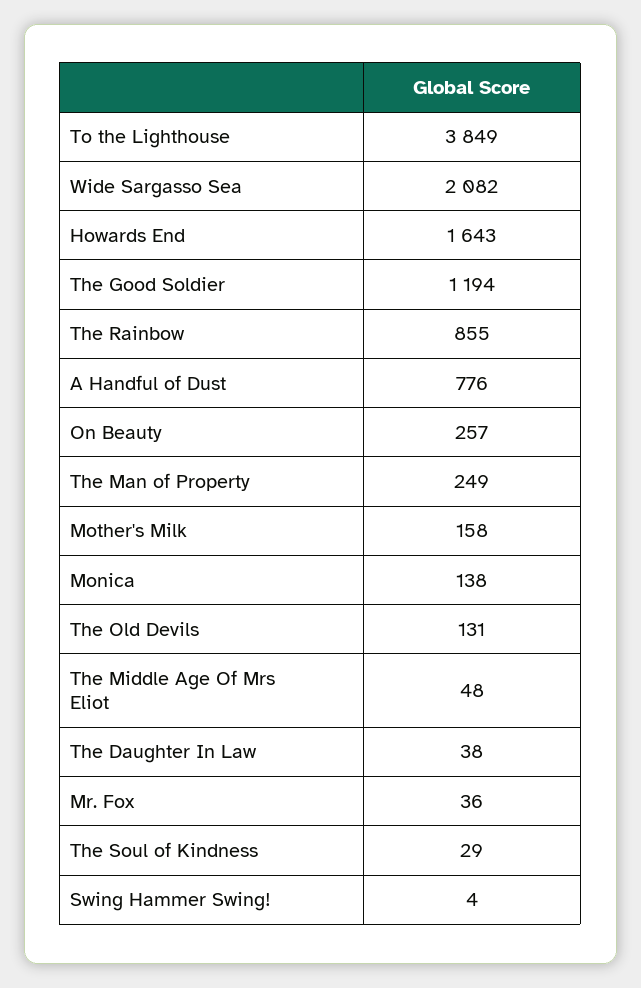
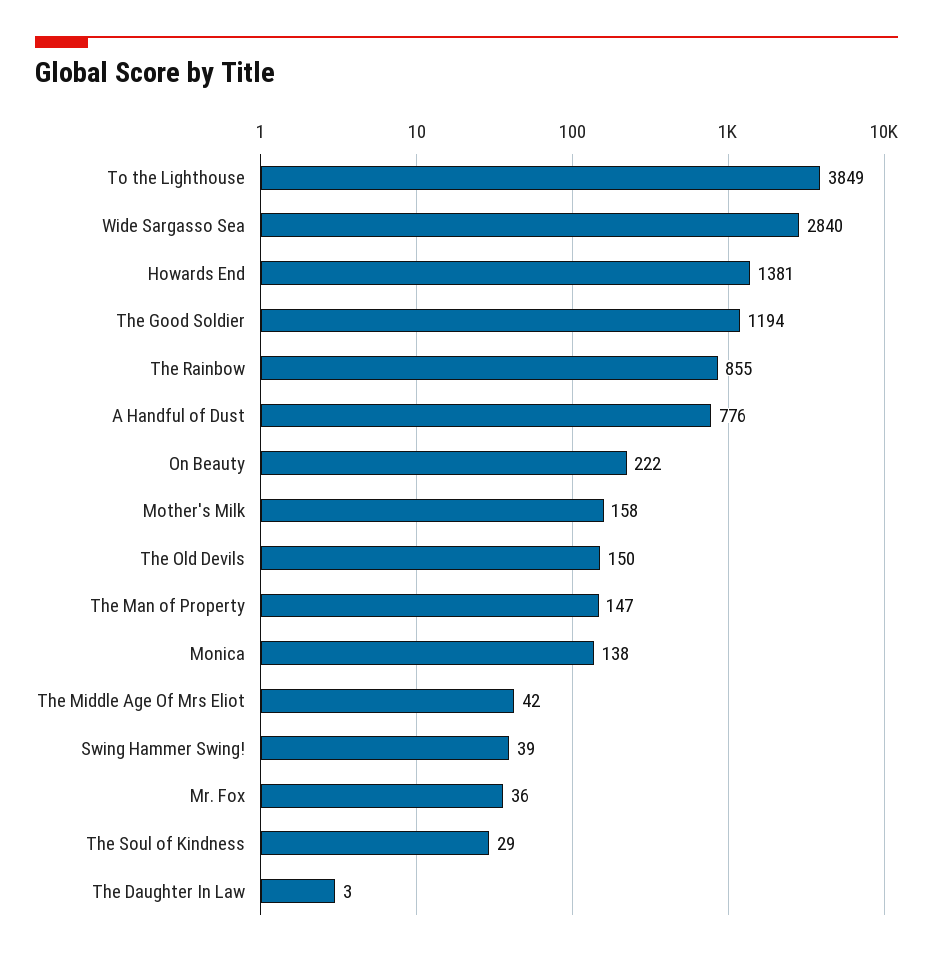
Wide Sargasso Sea: 2082 -> 2840
Howards End: 1643 -> 1381
On Beauty: 257 -> 222
The Man of Property: 249 -> 147
The Old Devils: 131 -> 150
The Middle Age Of Mrs Eliot: 48 -> 42
The Daughter In Law: 38 -> 3
Swing Hammer Swing!: 4 -> 39

